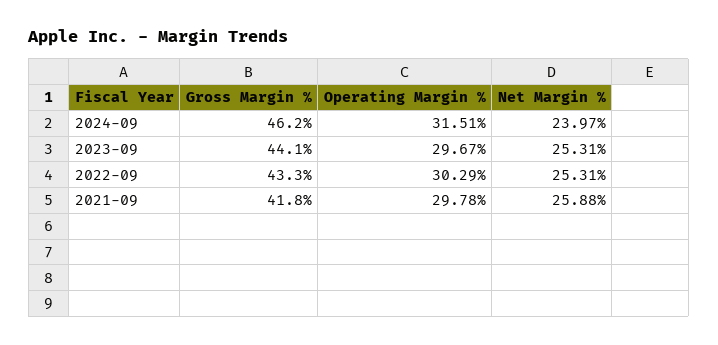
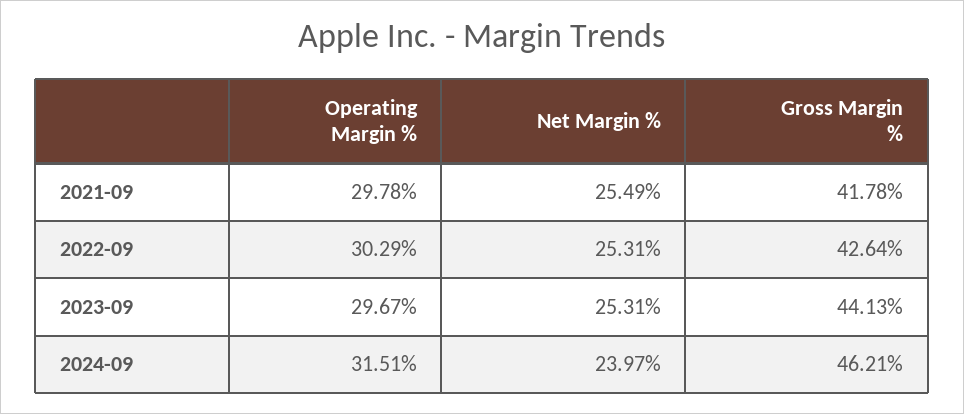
Gross Margin %, 2022-09: 43.3 -> 42.64
Net Margin %, 2021-09: 25.88 -> 25.49

